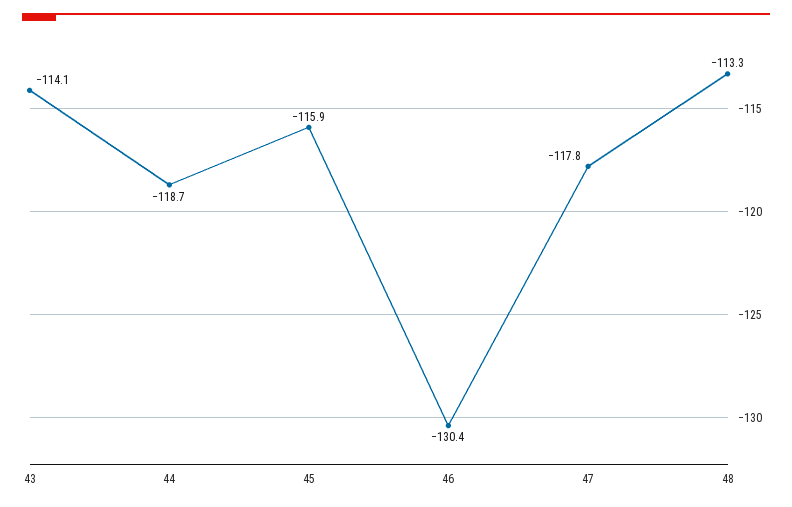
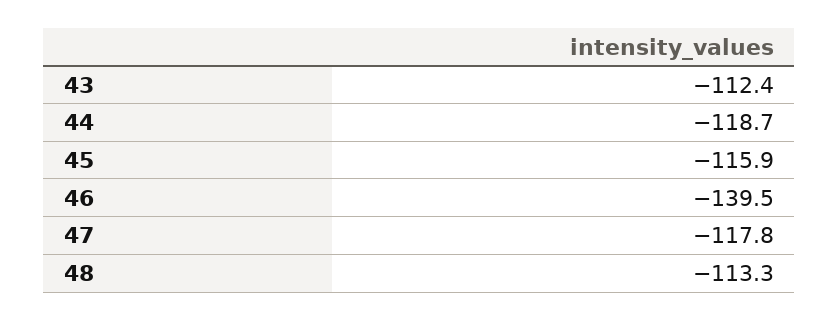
43: -114.1 -> -112.4
46: -130.4 -> -139.5

